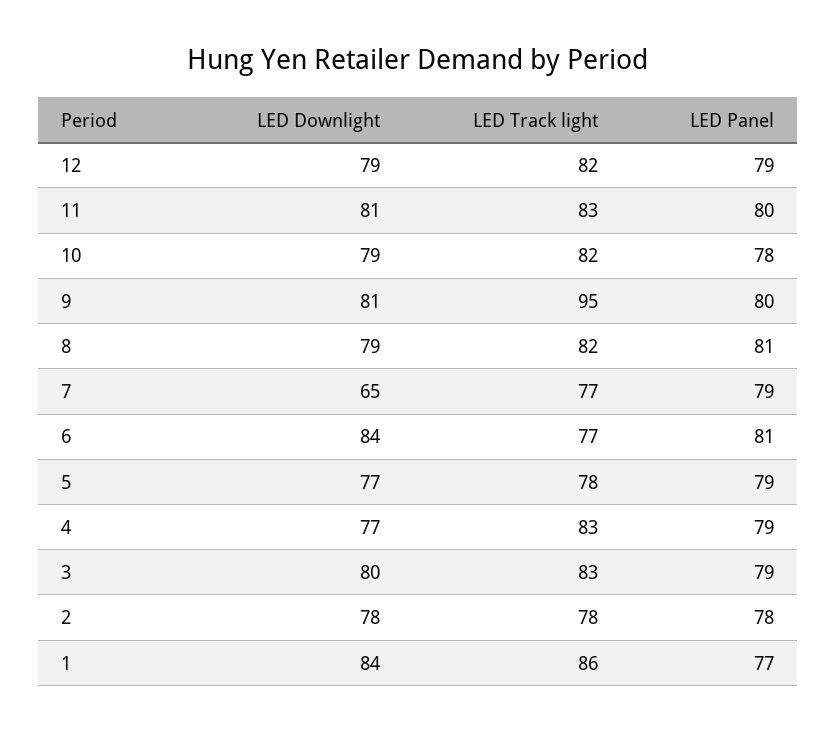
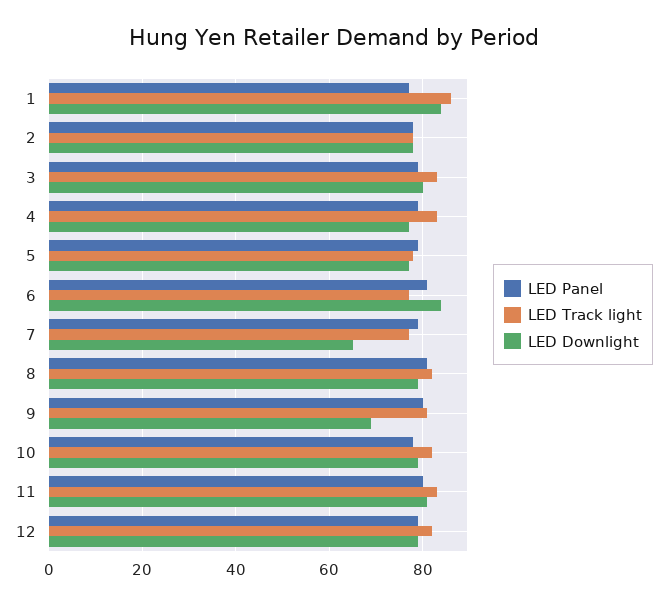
LED Downlight, 9: 81 -> 70
LED Track light, 9: 95 -> 80

